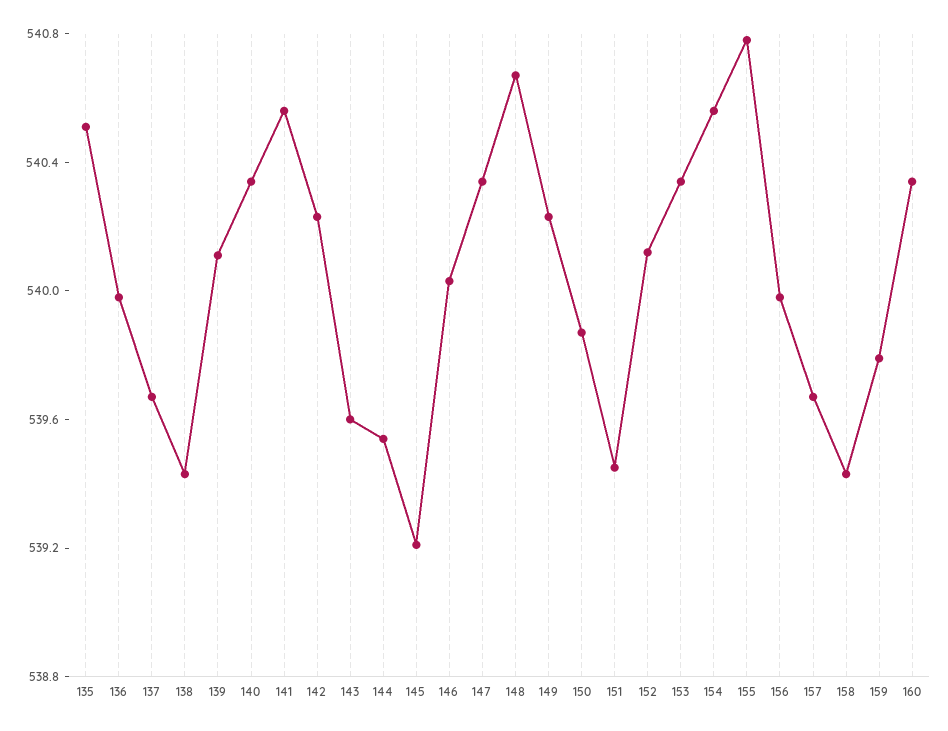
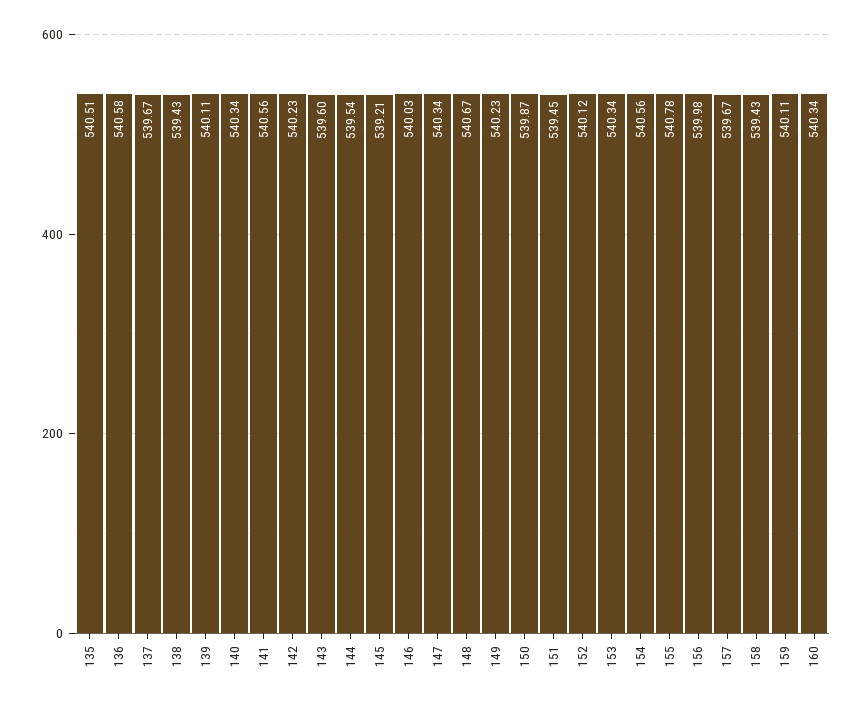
136: 540 -> 540.58
159: 539.8 -> 540.11

